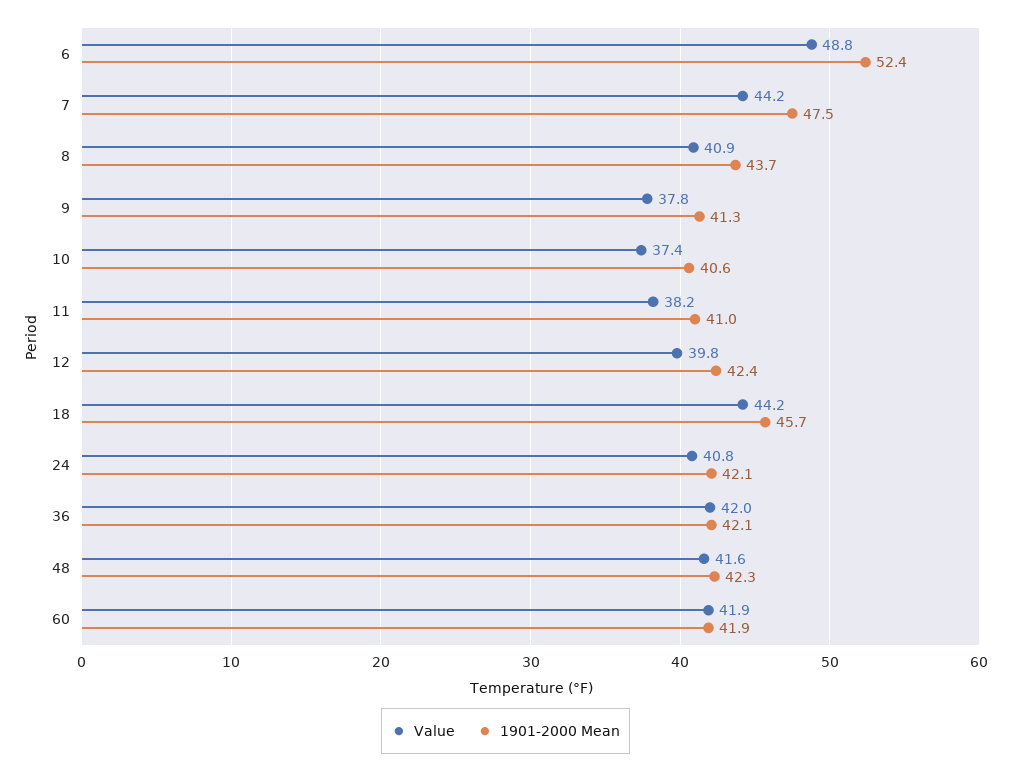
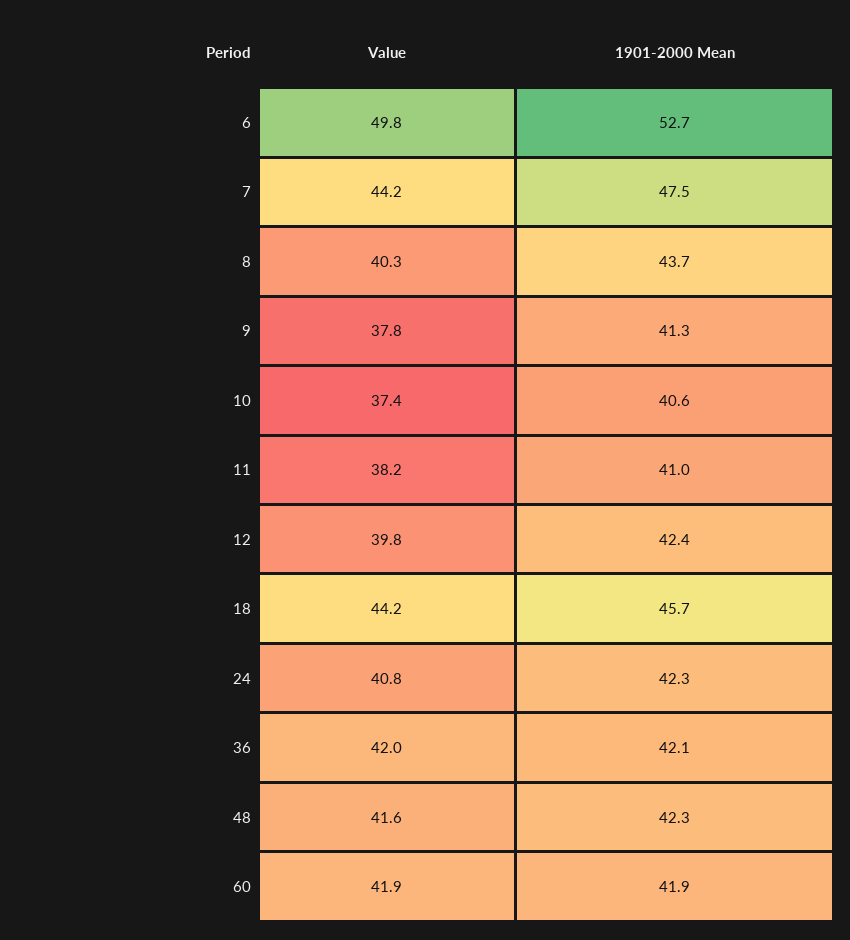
Value, 6: 48.8 -> 49.8
1901-2000 Mean, 6: 52.4 -> 52.7
Value, 8: 40.9 -> 40.3
1901-2000 Mean, 24: 42.1 -> 42.3

